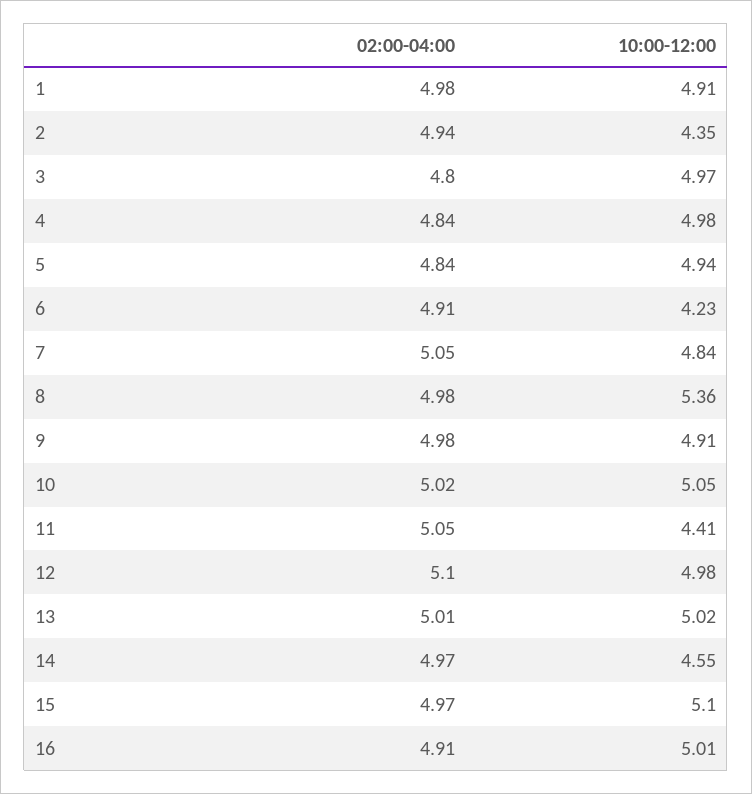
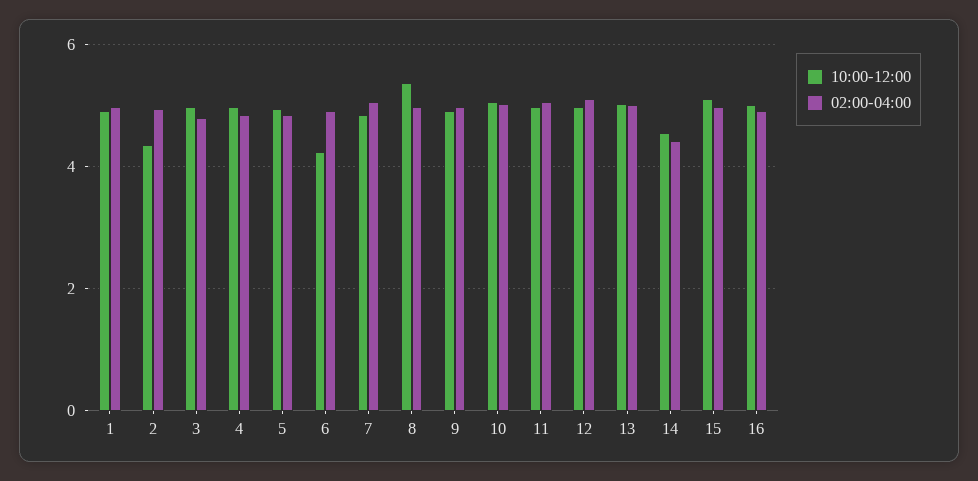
10:00-12:00, 11: 4.41 -> 5
02:00-04:00, 14: 4.97 -> 4.4

